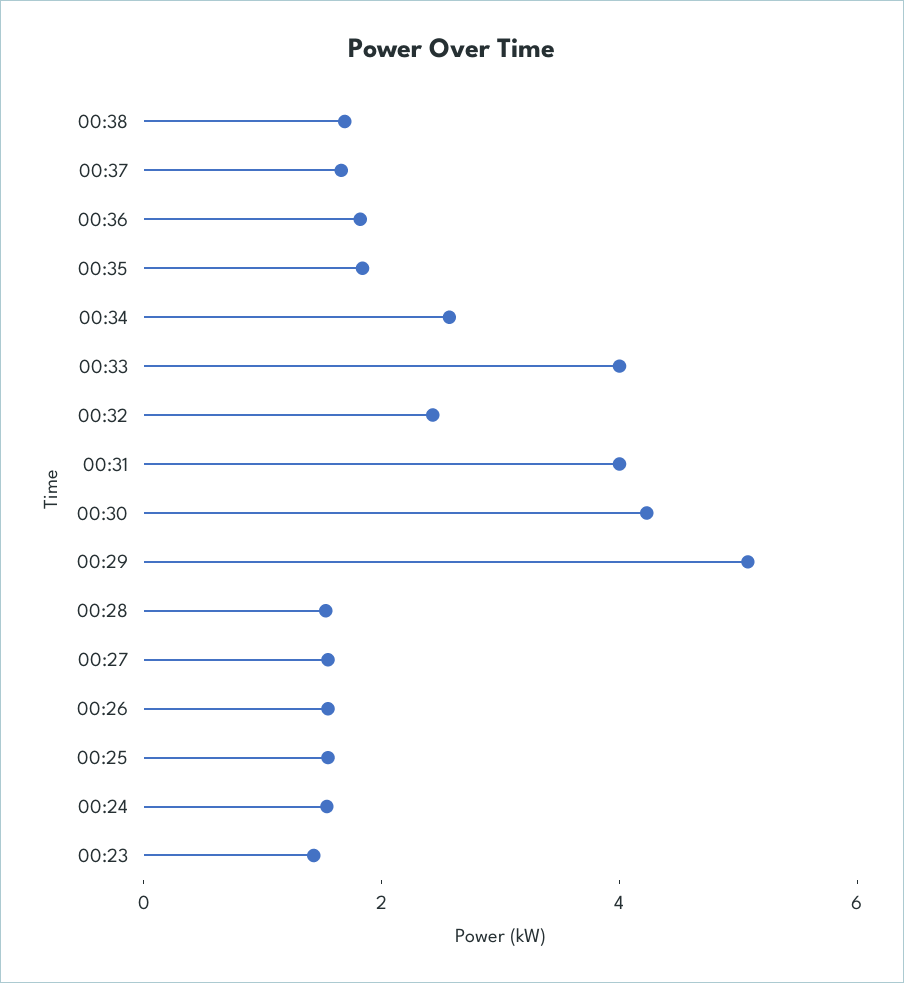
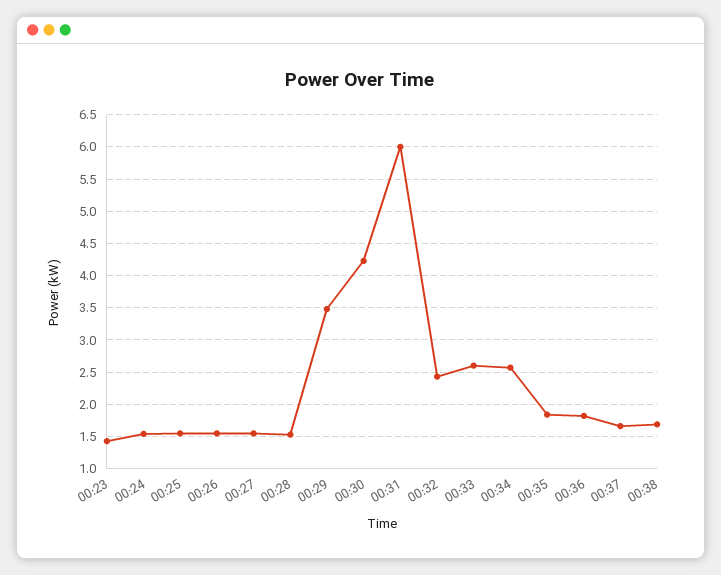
00:33: 4 -> 2.6
00:31: 4 -> 6
00:29: 5 -> 3.5

